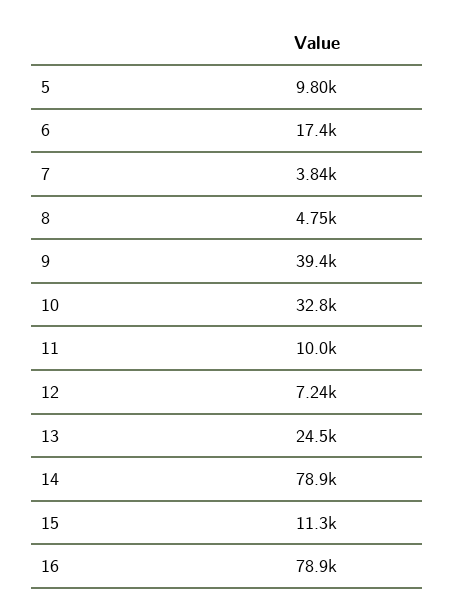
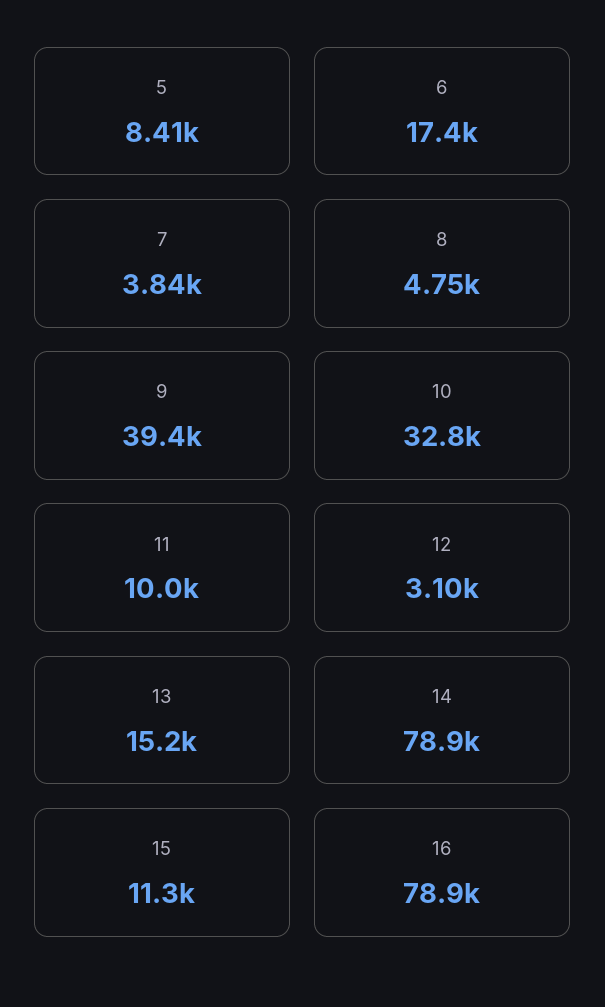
5: 9800 -> 8410
12: 7240 -> 3100
13: 24500 -> 15200

